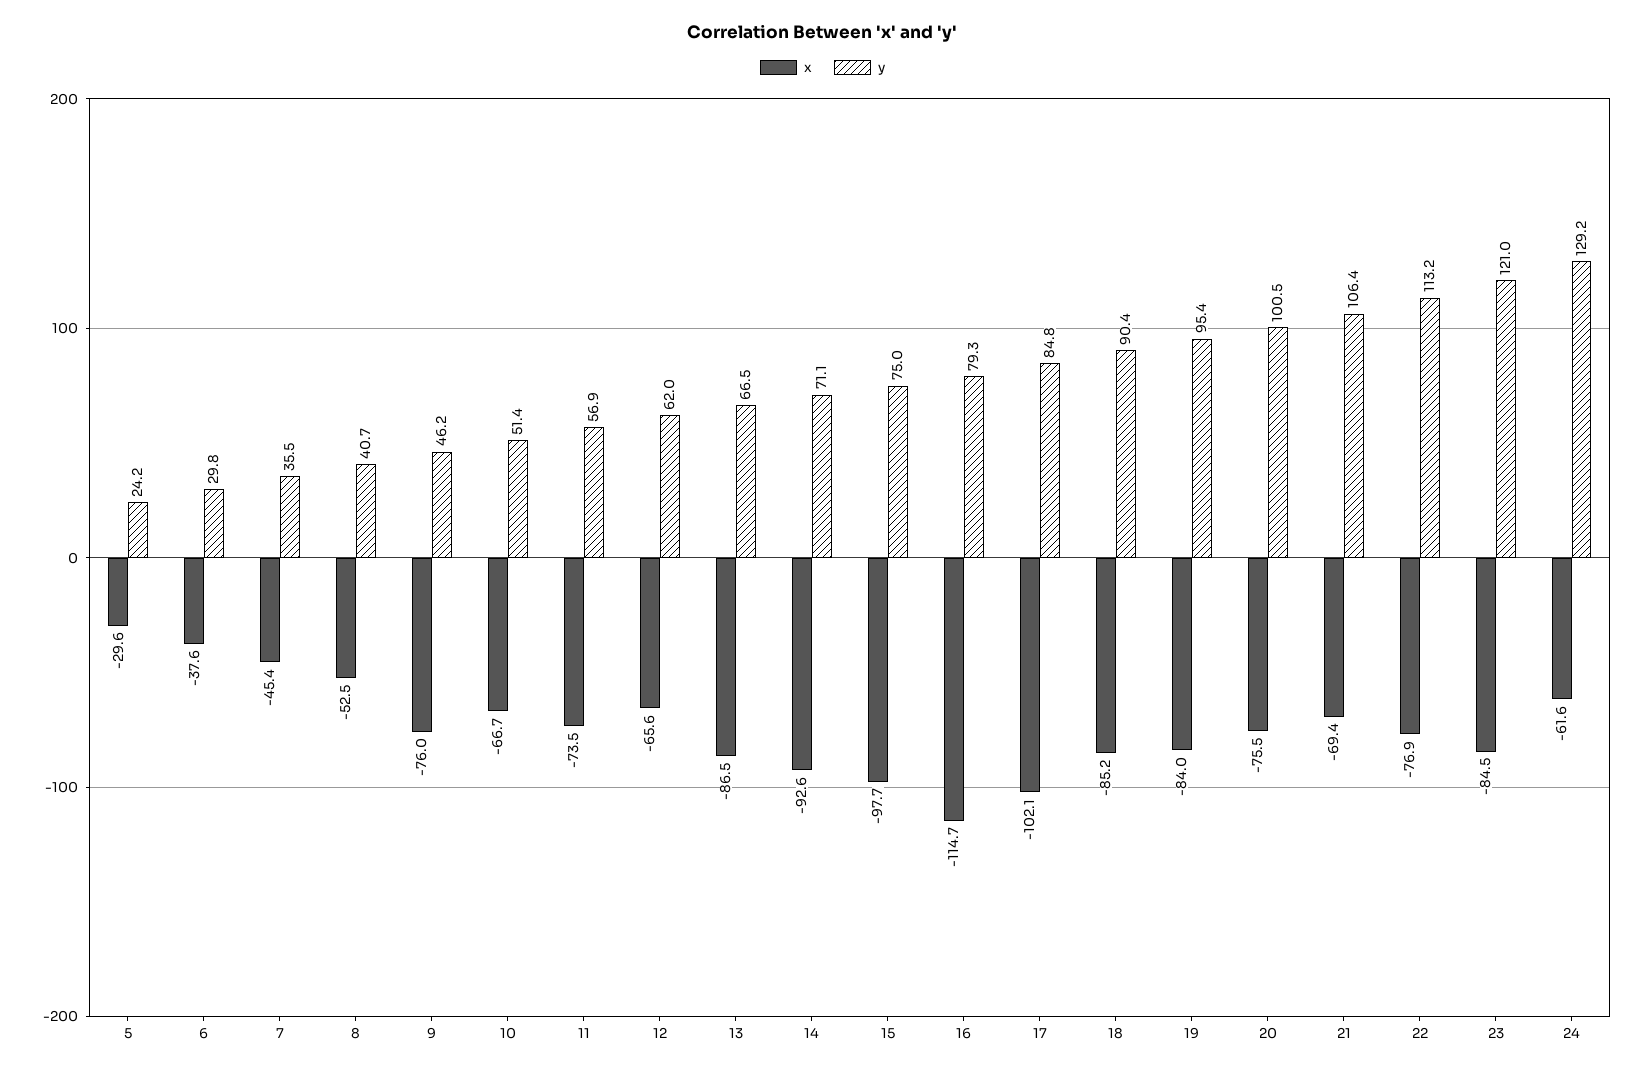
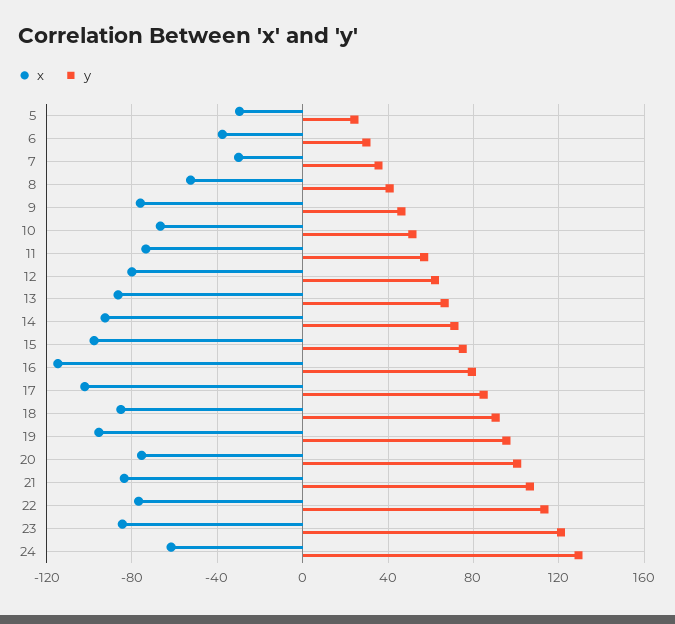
x, 7: -45.4 -> -30
x, 12: -65.6 -> -80
x, 19: -84 -> -95
x, 21: -69.4 -> -85

